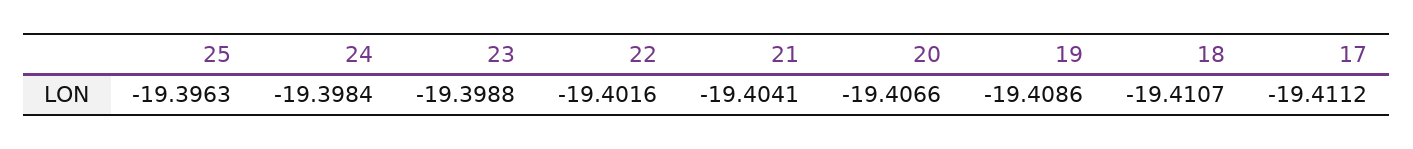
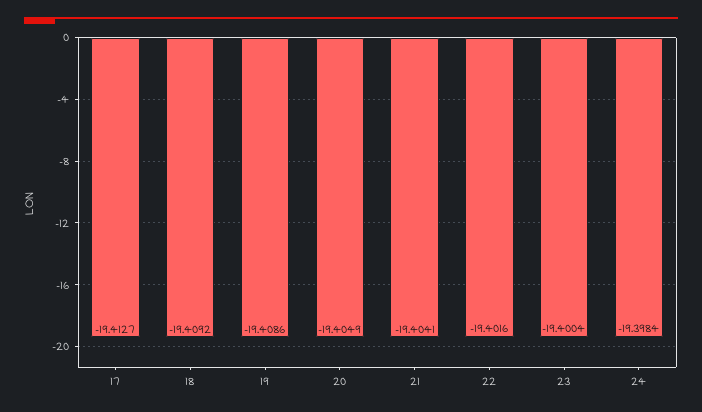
25: -19.3963 -> none
23: -19.3988 -> -19.4004
20: -19.4066 -> -19.4049
18: -19.4107 -> -19.4092
17: -19.4112 -> -19.4127

